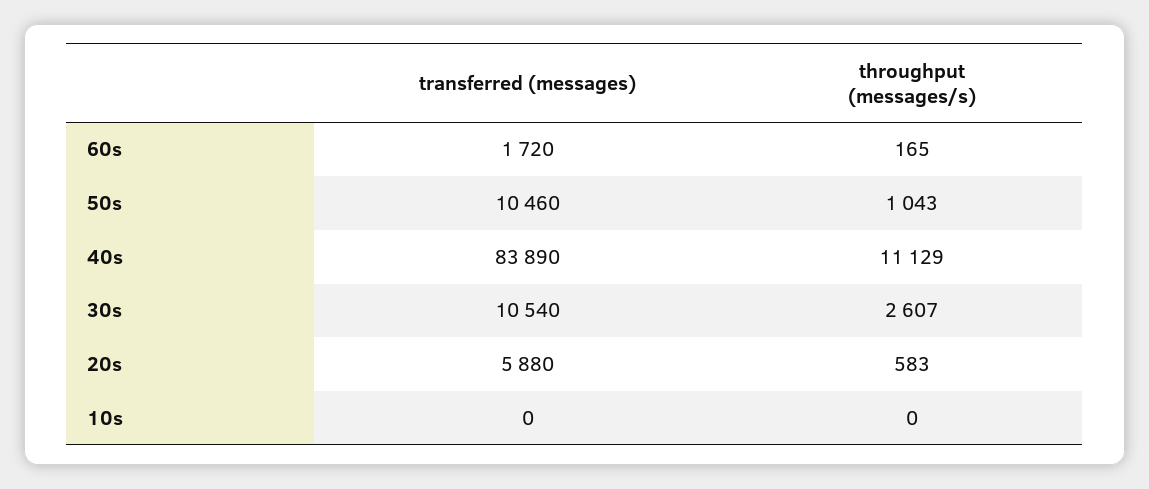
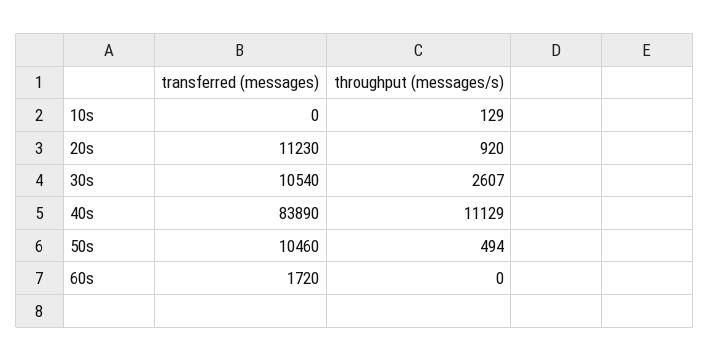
throughput (messages/s), 60s: 165 -> 0
throughput (messages/s), 50s: 1043 -> 494
transferred (messages), 20s: 5880 -> 11230
throughput (messages/s), 20s: 583 -> 920
throughput (messages/s), 10s: 0 -> 129

